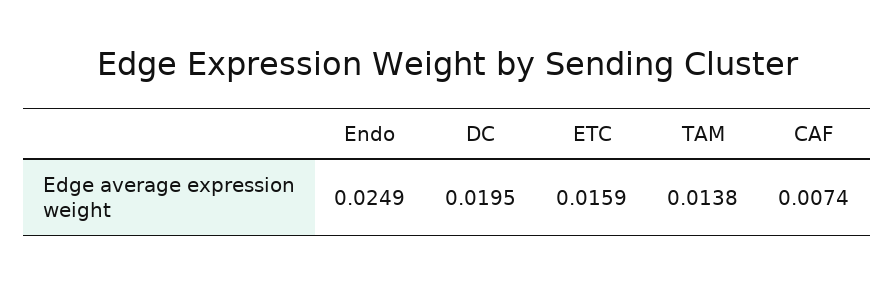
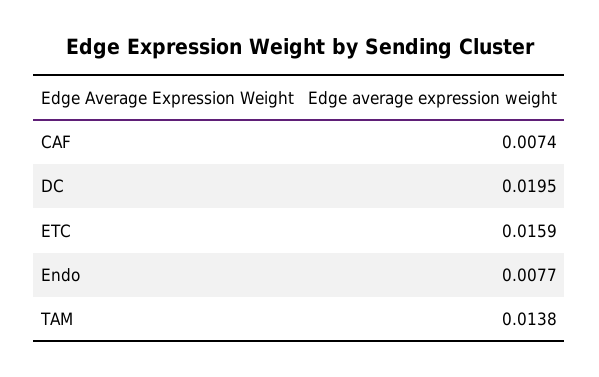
Endo: 0.0249 -> 0.0077

